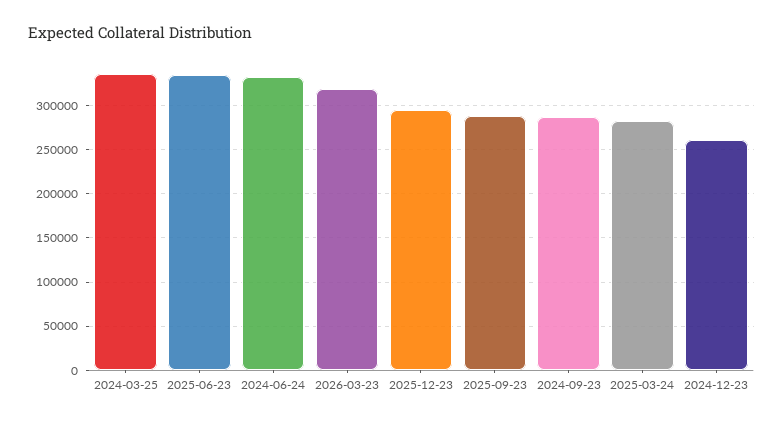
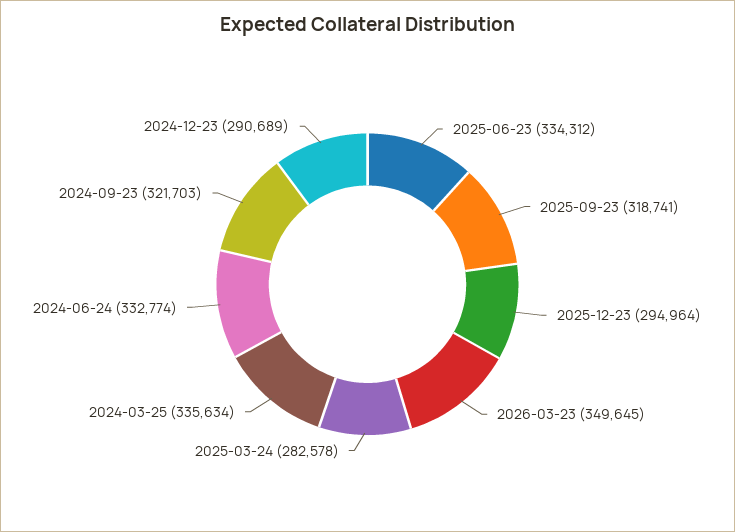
2026-03-23: 320000 -> 349645
2025-09-23: 290000 -> 318741
2024-09-23: 290000 -> 321703
2024-12-23: 260000 -> 290689

